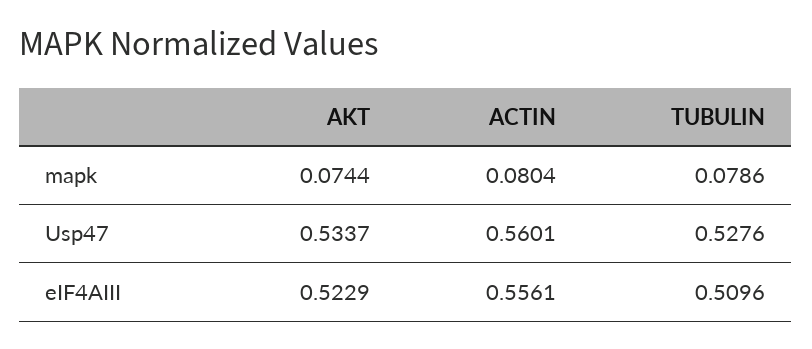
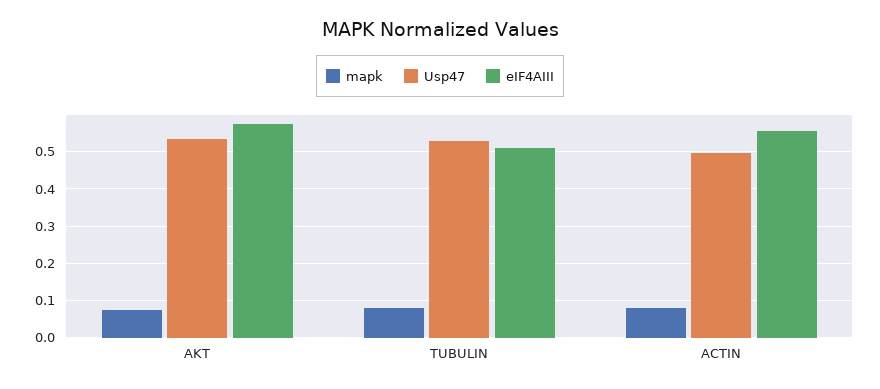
Usp47, ACTIN: 0.5601 -> 0.5
eIF4AIII, AKT: 0.5229 -> 0.58

